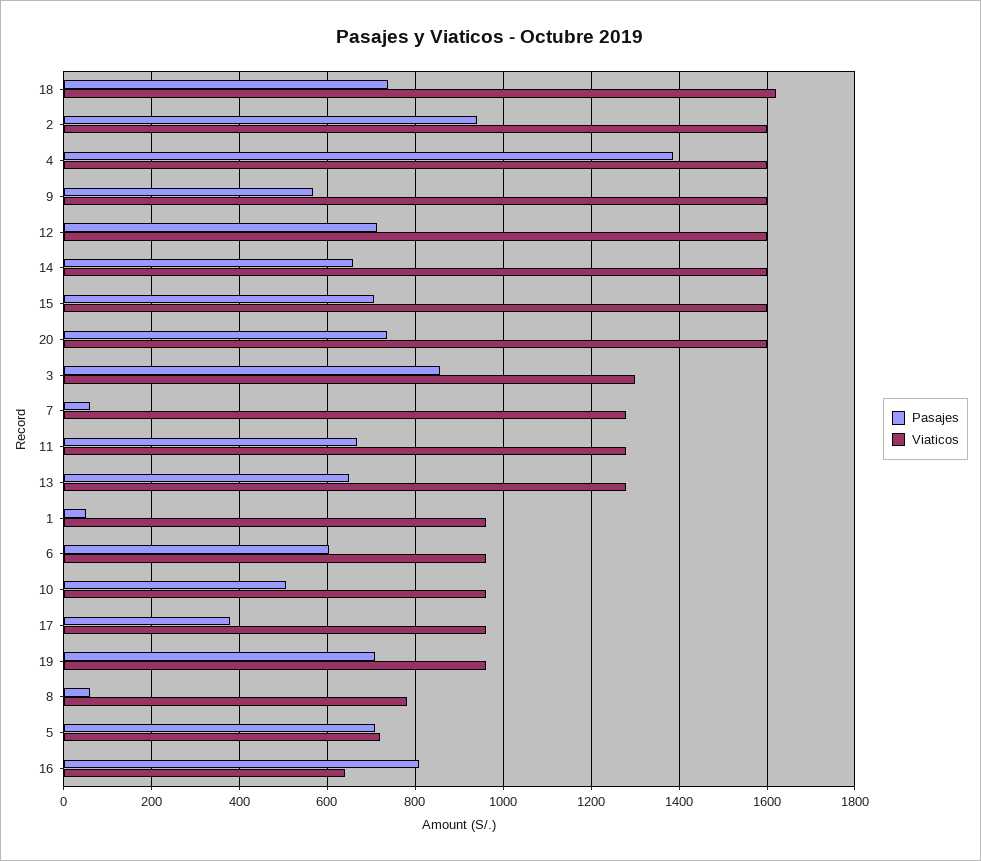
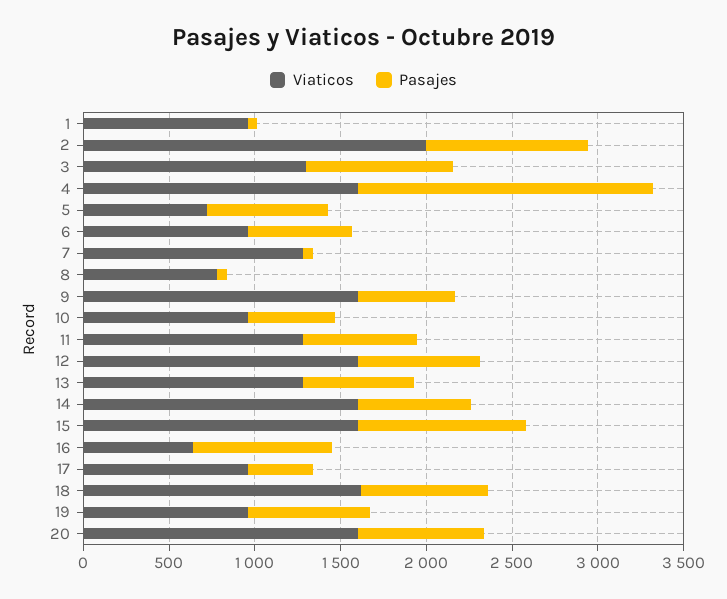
Viaticos, 2: 1600 -> 2000
Pasajes, 4: 1380 -> 1700
Pasajes, 15: 700 -> 1000

